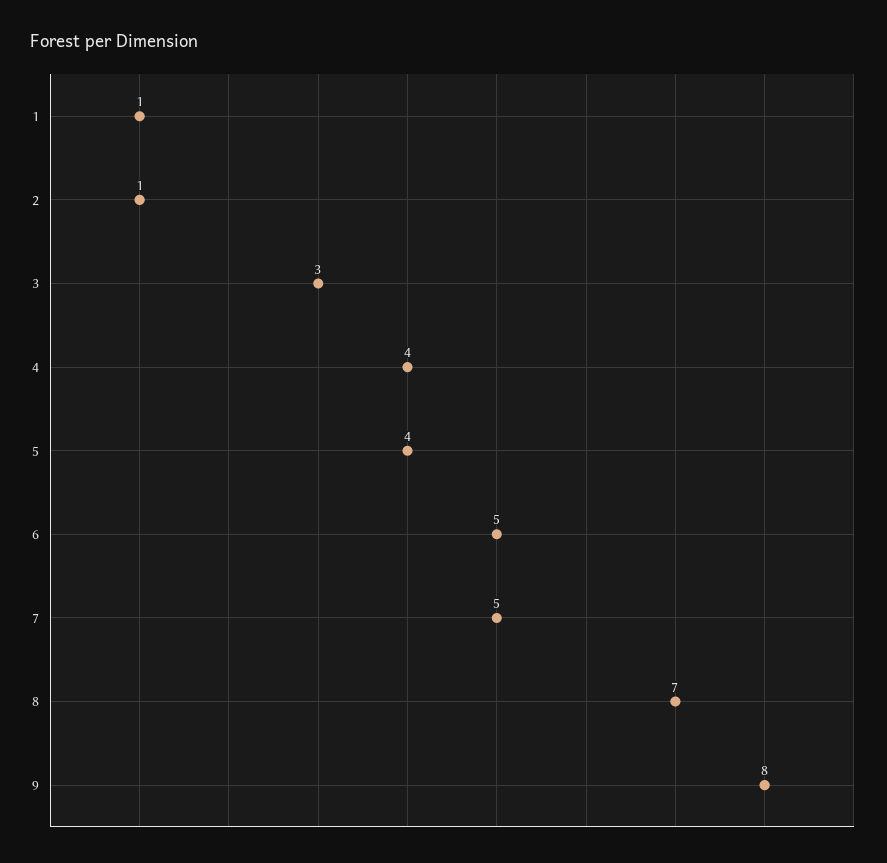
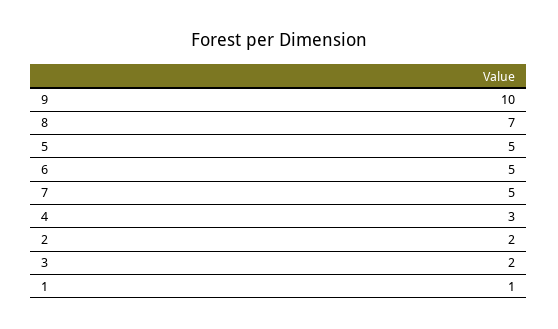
2: 1 -> 2
3: 3 -> 2
4: 4 -> 3
5: 4 -> 5
9: 8 -> 10

